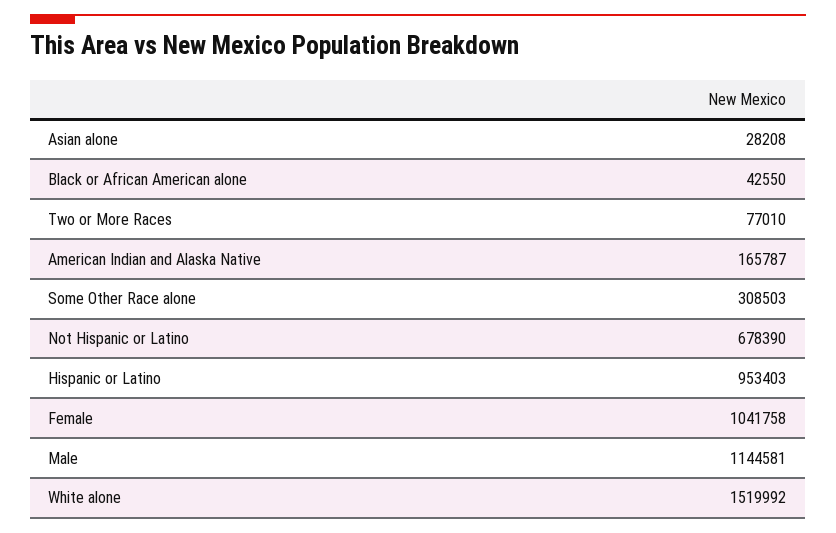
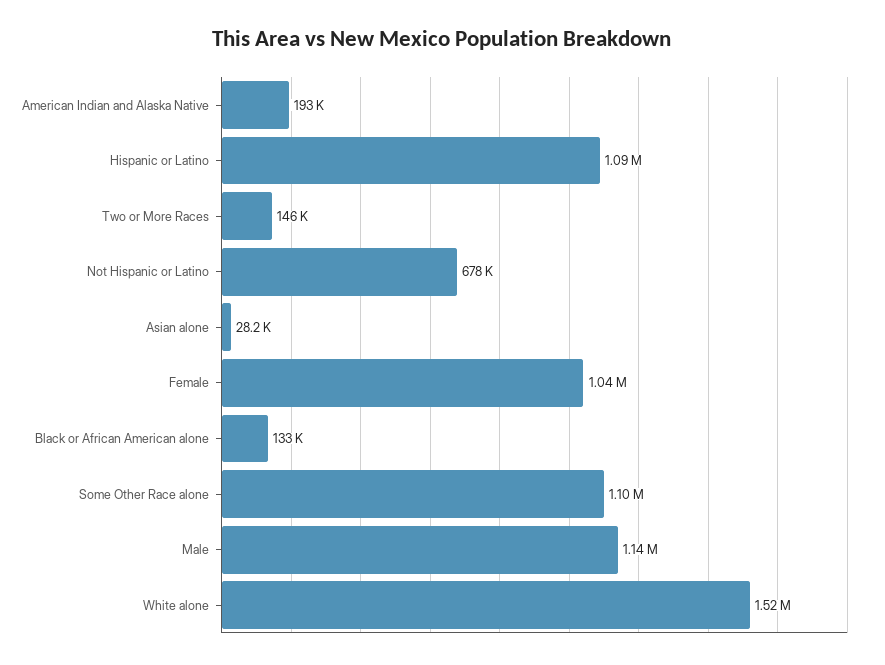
Black or African American alone: 42550 -> 133000
Two or More Races: 77010 -> 146000
American Indian and Alaska Native: 165787 -> 193000
Some Other Race alone: 308503 -> 1100000
Hispanic or Latino: 953403 -> 1090000

